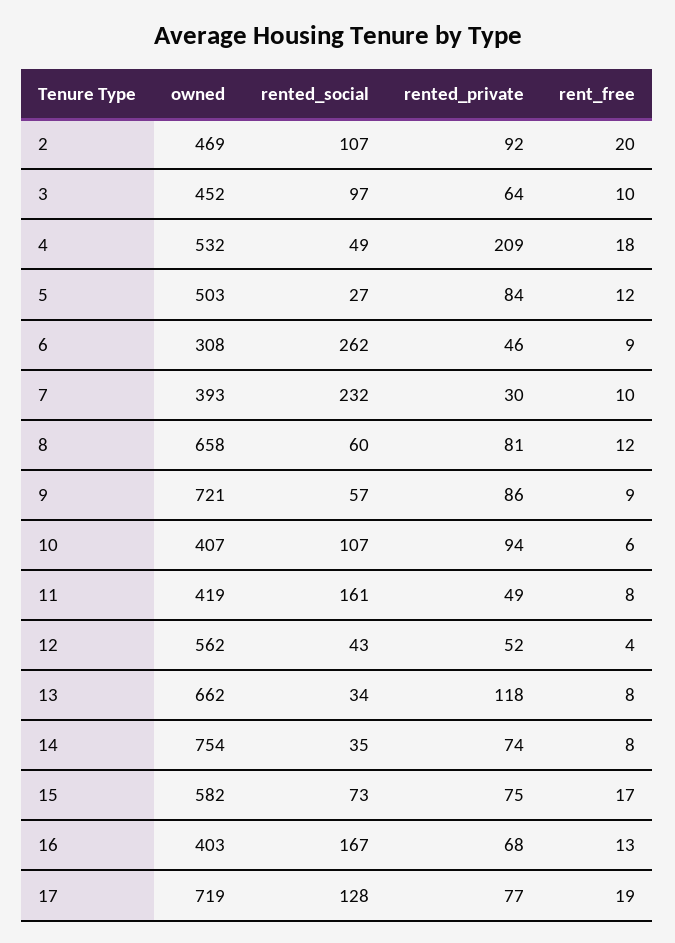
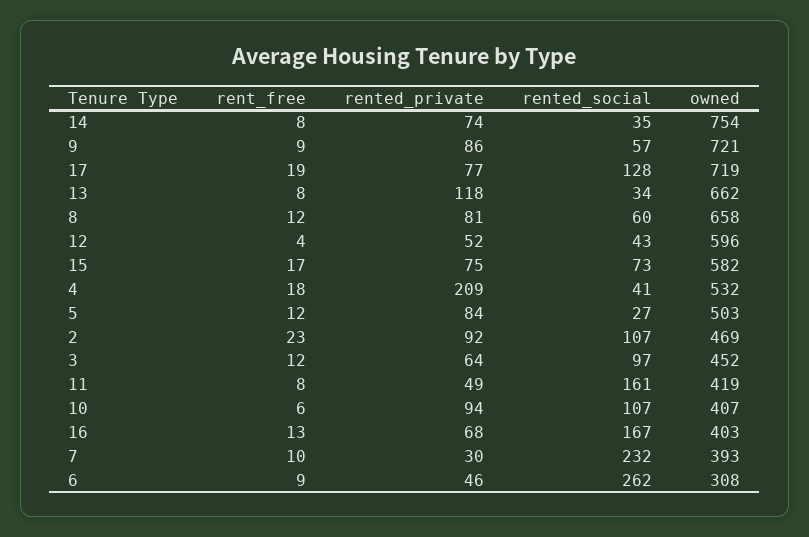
rent_free, 2: 20 -> 23
rent_free, 3: 10 -> 12
rented_social, 4: 49 -> 41
owned, 12: 562 -> 596

